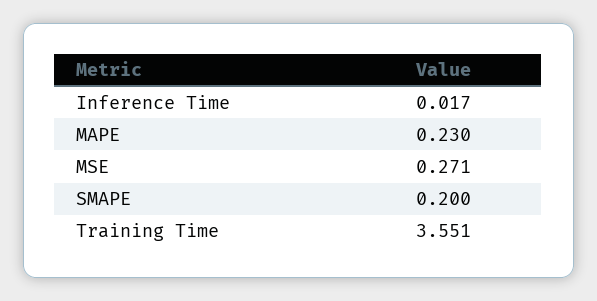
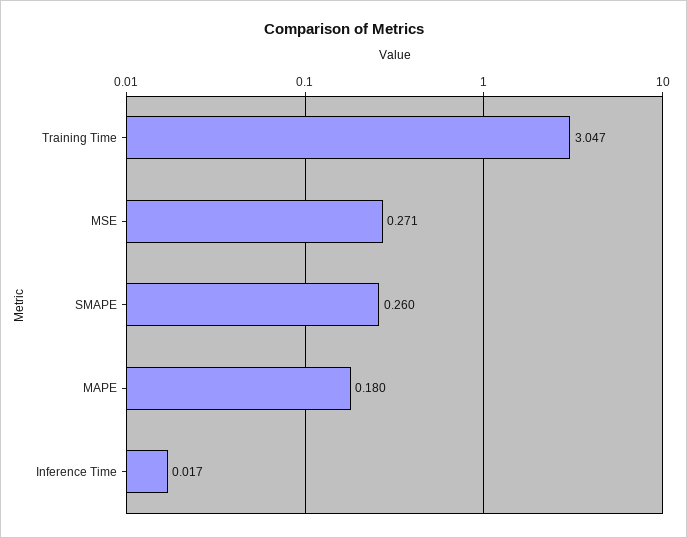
MAPE: 0.23 -> 0.18
SMAPE: 0.2 -> 0.26
Training Time: 3.551 -> 3.047

